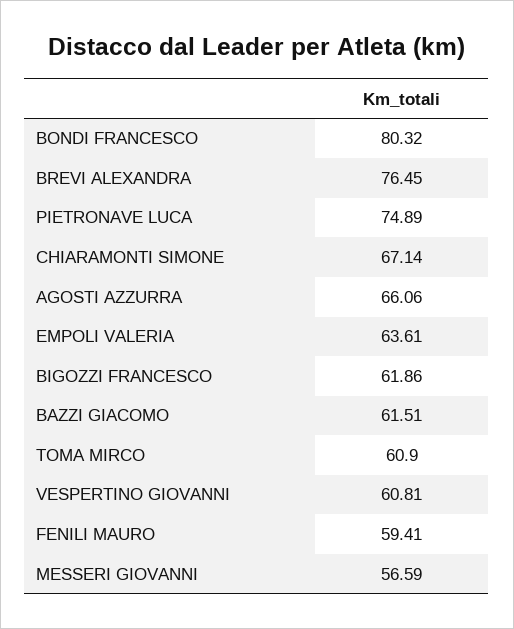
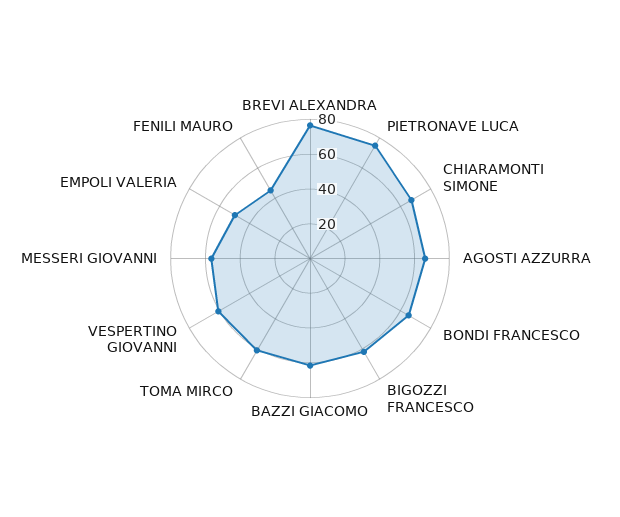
BONDI FRANCESCO: 80.32 -> 65
EMPOLI VALERIA: 63.61 -> 50
FENILI MAURO: 59.41 -> 45

